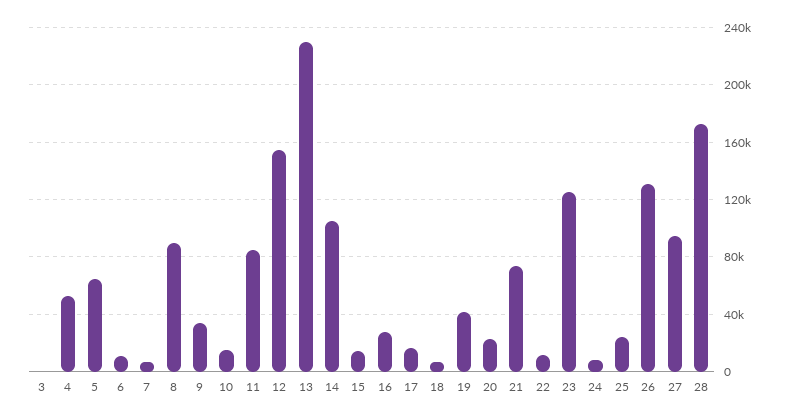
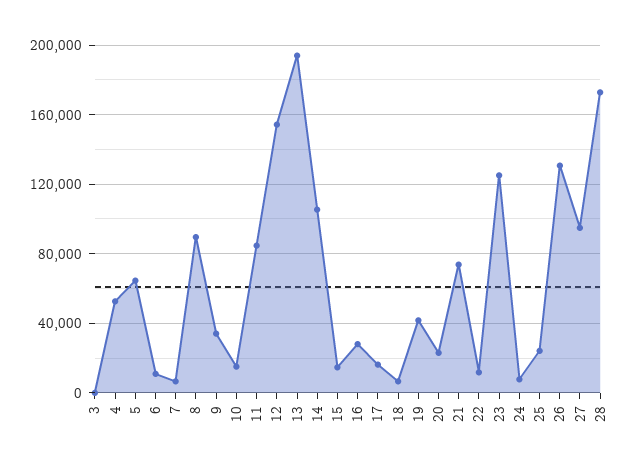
13: 230000 -> 195000

